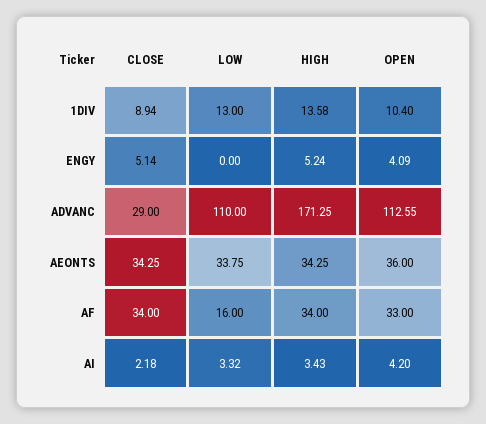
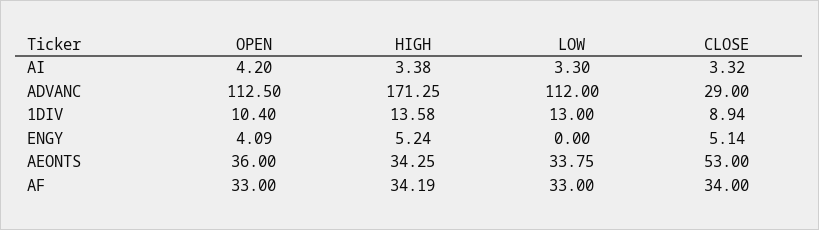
LOW, ADVANC: 110 -> 112
OPEN, ADVANC: 112.55 -> 112.5
CLOSE, AEONTS: 34.25 -> 53
LOW, AF: 16 -> 33
HIGH, AF: 34 -> 34.19
CLOSE, AI: 2.18 -> 3.32
LOW, AI: 3.32 -> 3.3
HIGH, AI: 3.43 -> 3.38

